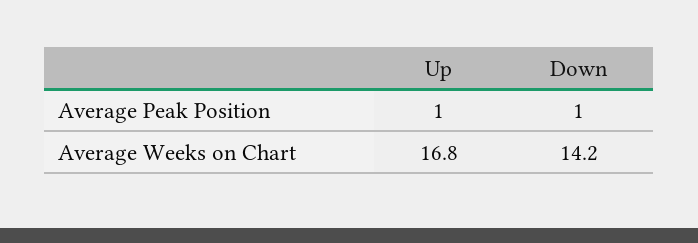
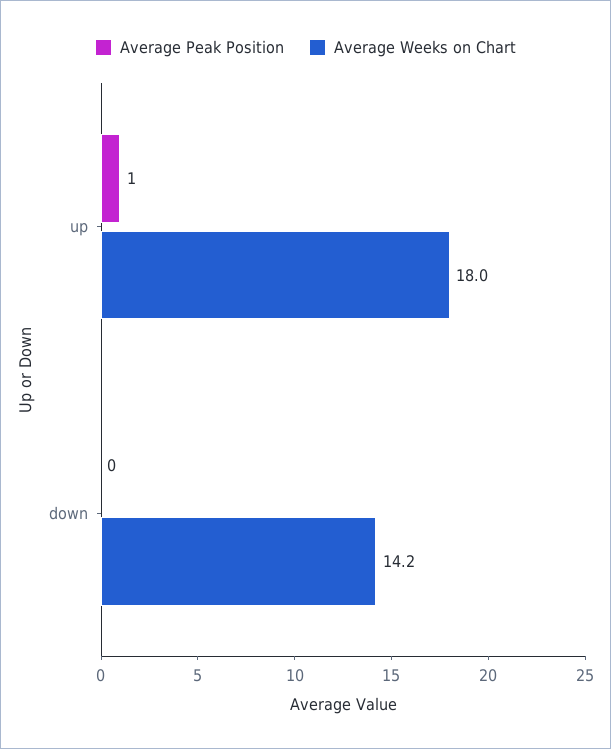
Average Peak Position, Down: 1 -> 0
Average Weeks on Chart, Up: 16.8 -> 18

